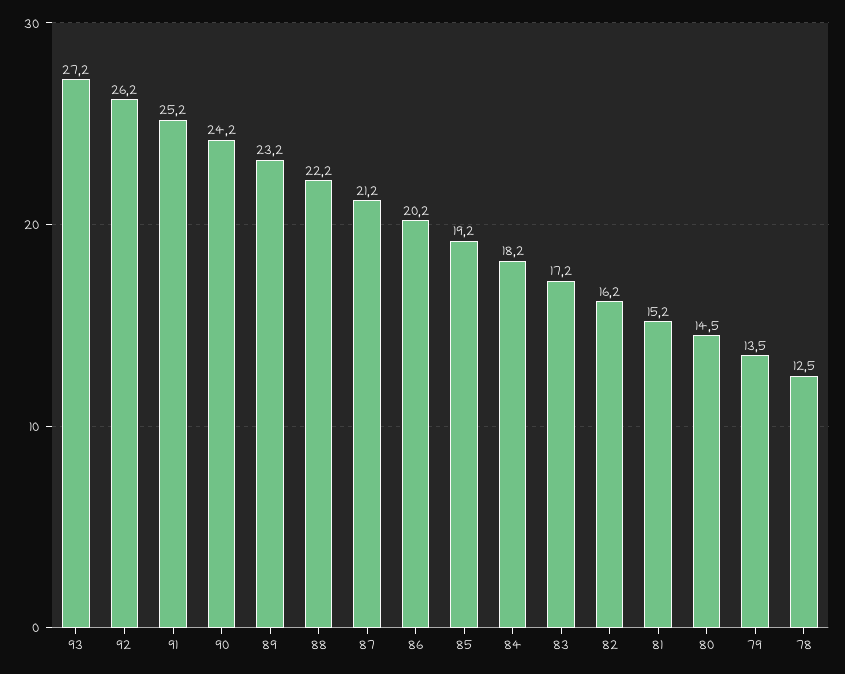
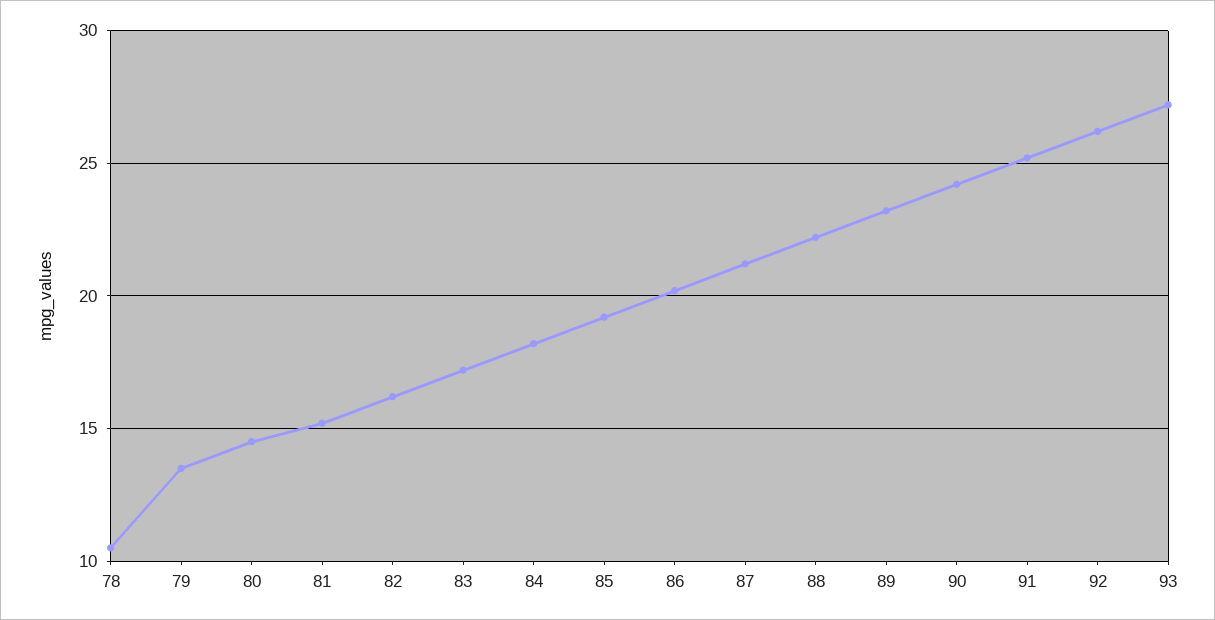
78: 12.5 -> 10.5

